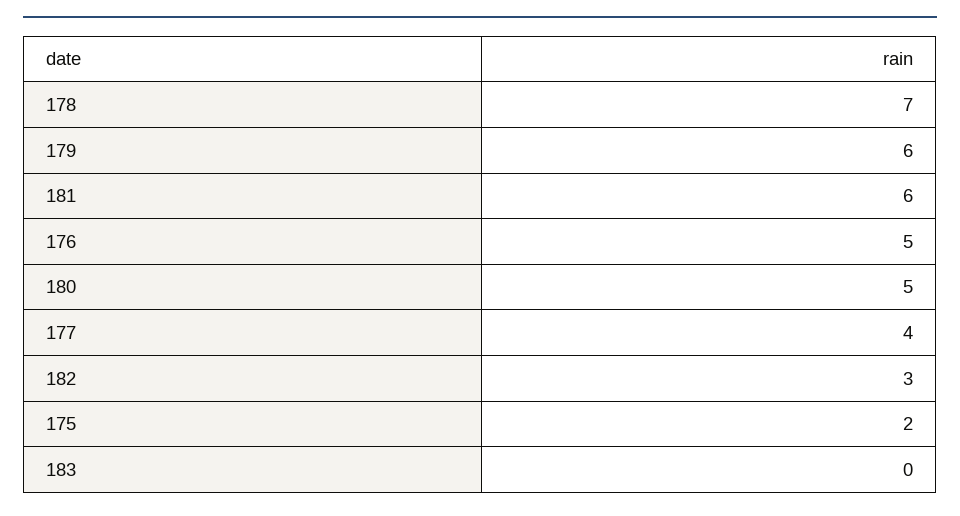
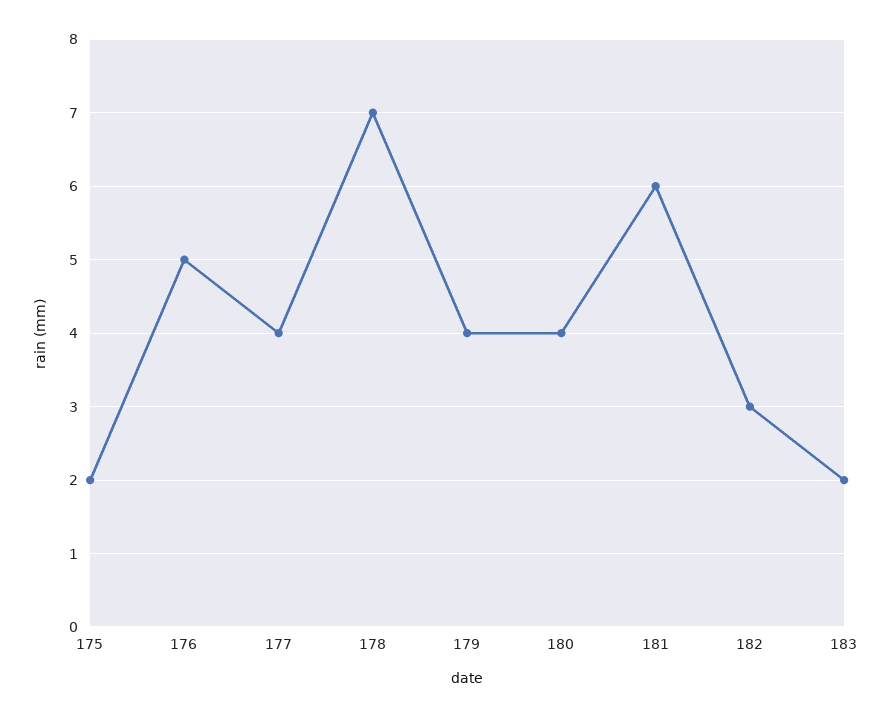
179: 6 -> 4
180: 5 -> 4
183: 0 -> 2

